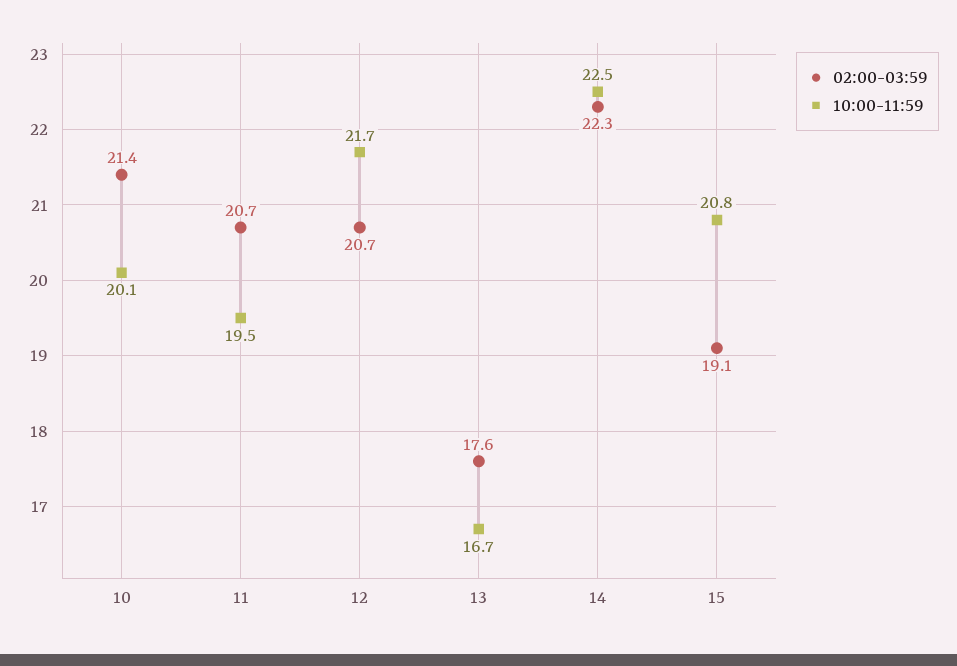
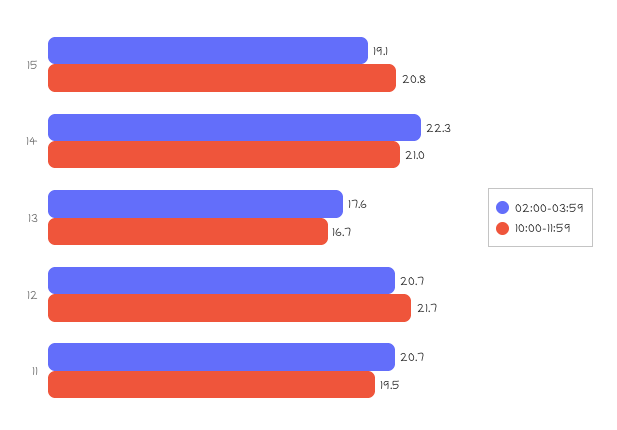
02:00-03:59, 10: 21.4 -> none
10:00-11:59, 10: 20.1 -> none
10:00-11:59, 14: 22.5 -> 21

